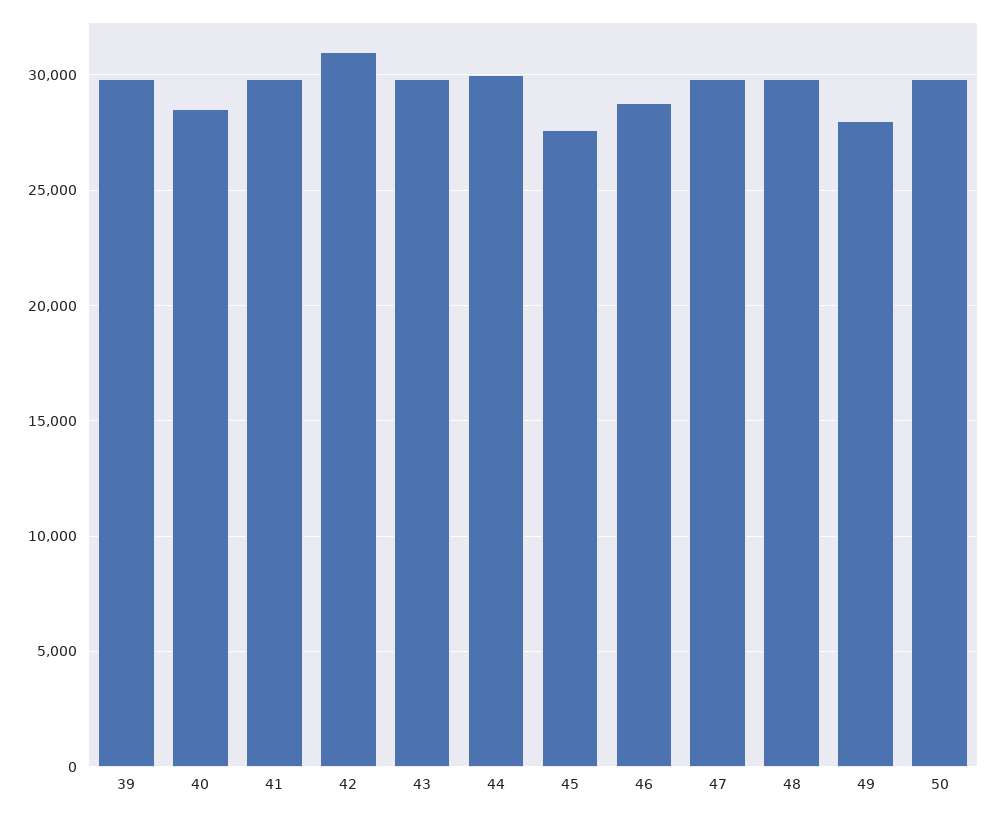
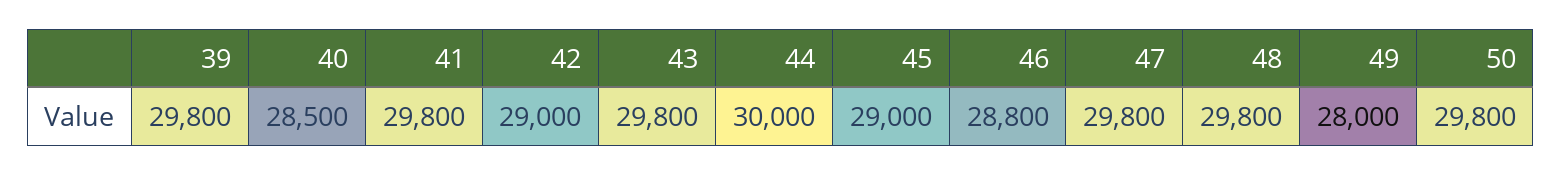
42: 31000 -> 29000
45: 27500 -> 29000

